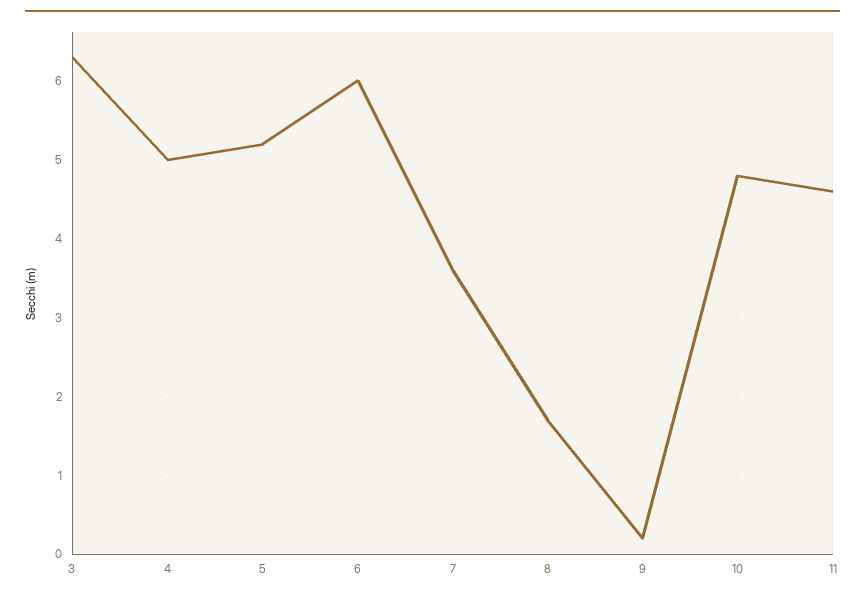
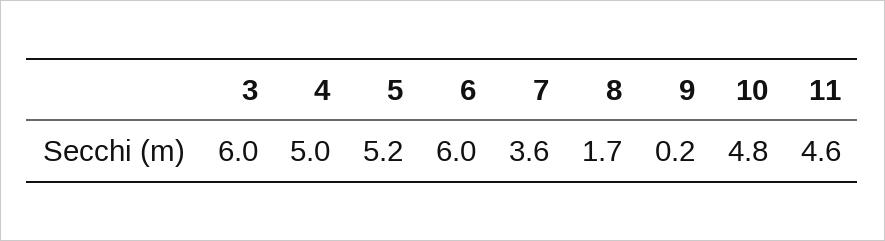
3: 6.3 -> 6

